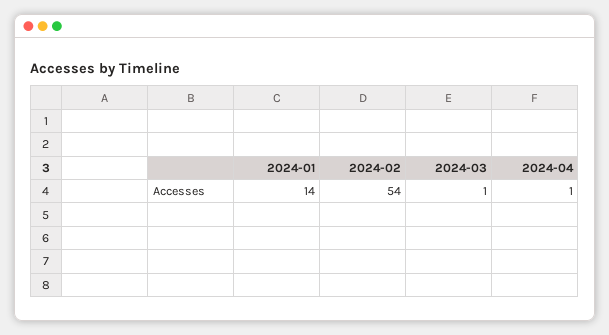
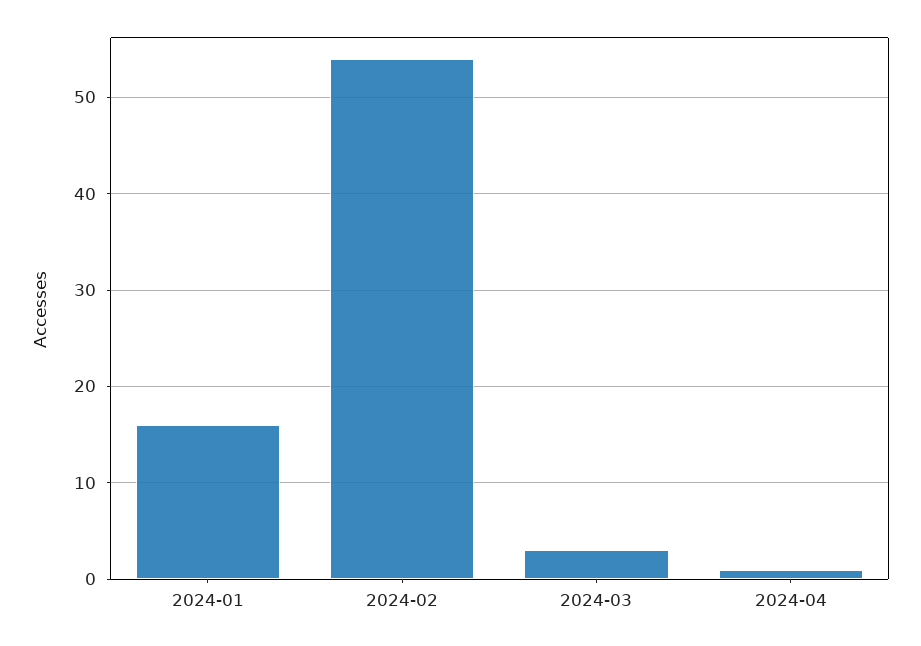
2024-01: 14 -> 16
2024-03: 1 -> 3

